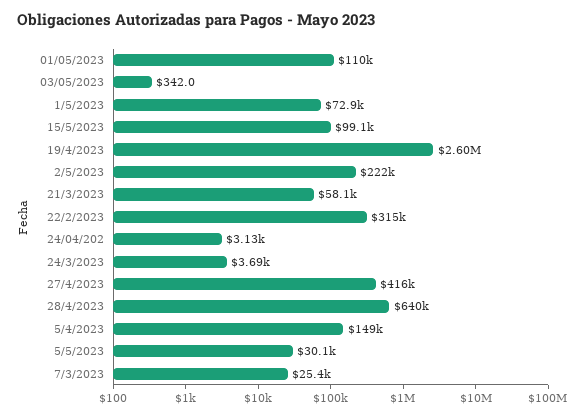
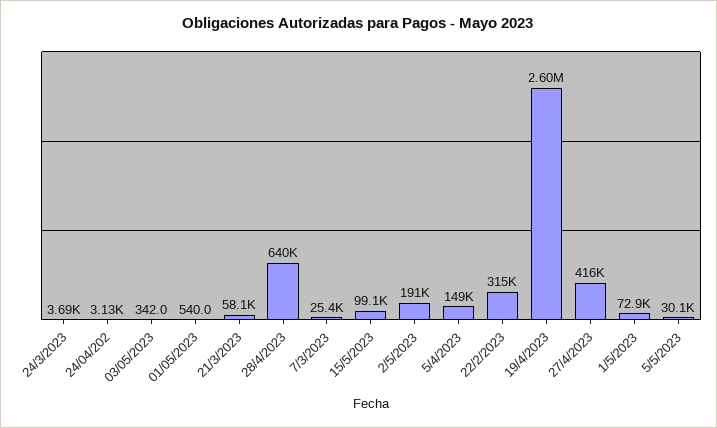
01/05/2023: 110000 -> 540
2/5/2023: 222000 -> 191000

